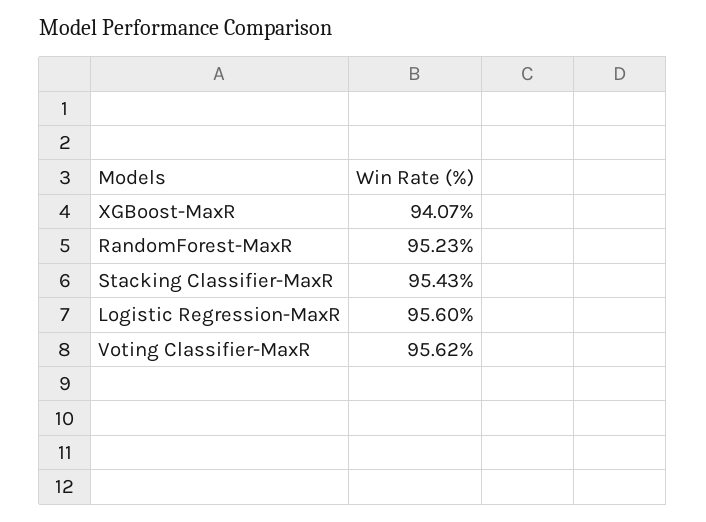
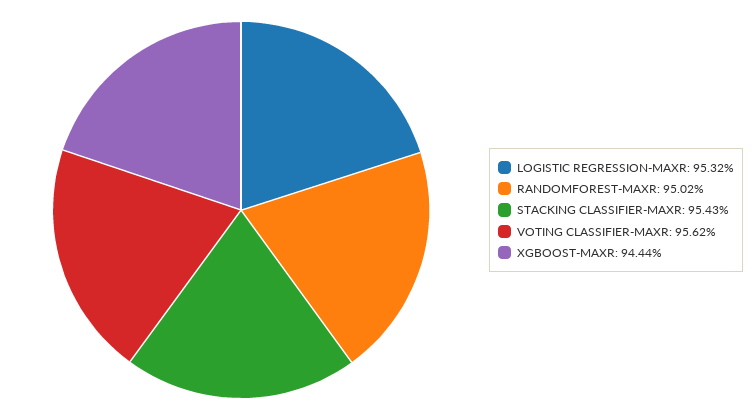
XGBoost-MaxR: 94.07 -> 94.44
RandomForest-MaxR: 95.23 -> 95.02
Logistic Regression-MaxR: 95.6 -> 95.32

